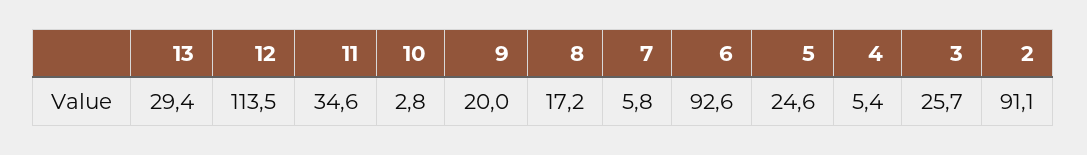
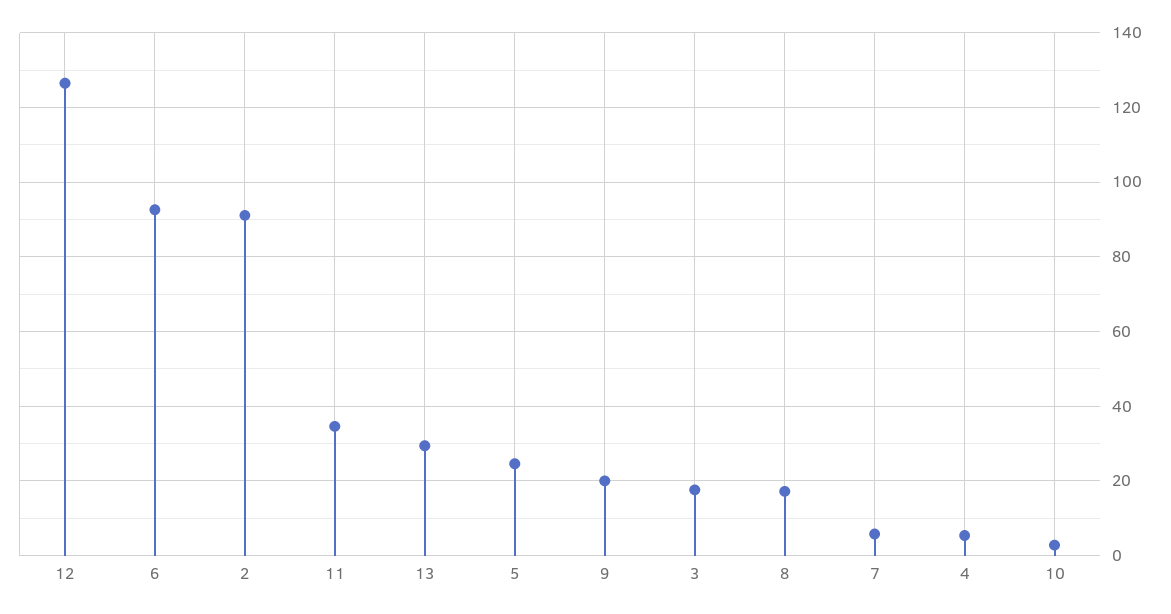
12: 113.5 -> 126
3: 25.7 -> 18

